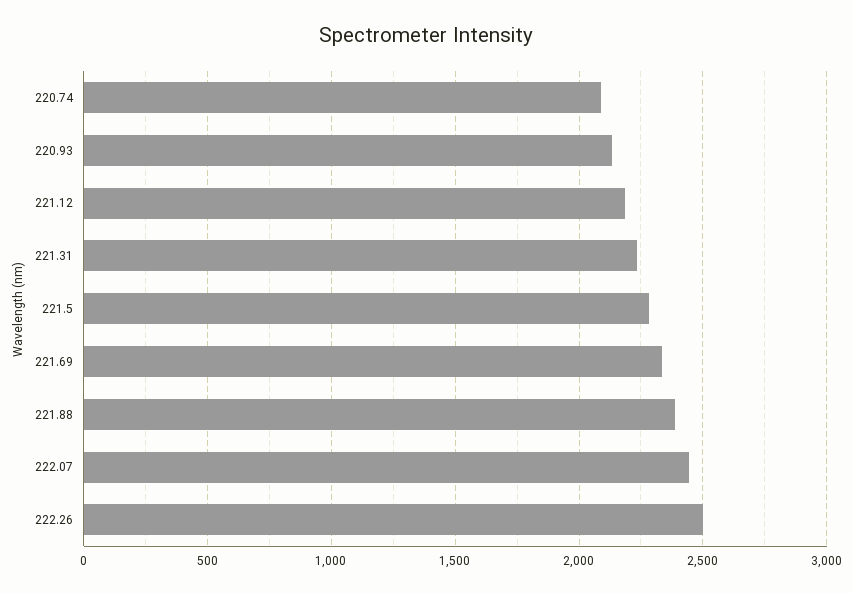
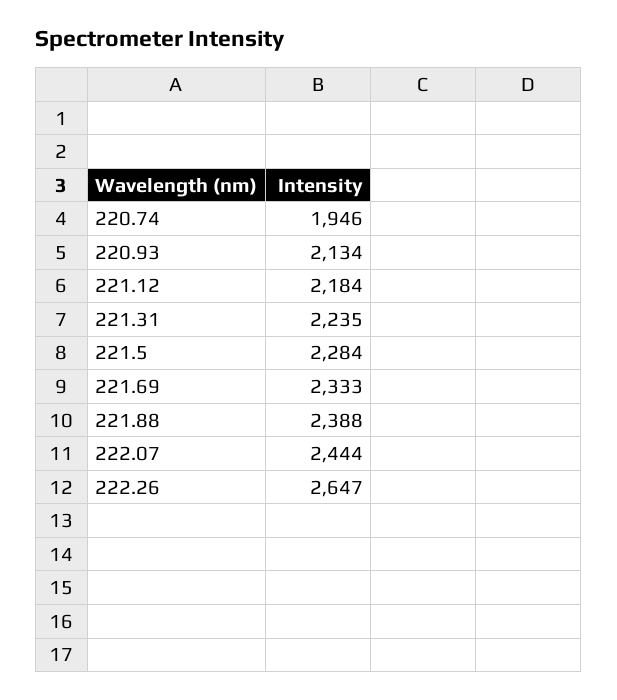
220.74: 2100 -> 1946
222.26: 2500 -> 2647

